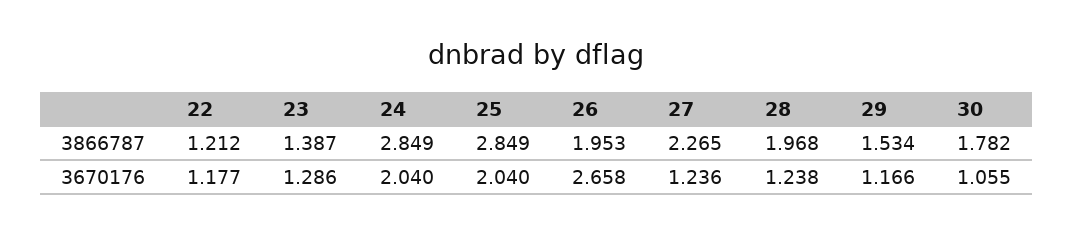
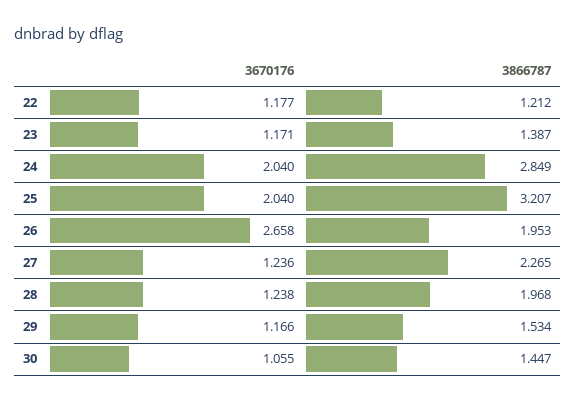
25, 3866787: 2.849 -> 3.207
30, 3866787: 1.782 -> 1.447
23, 3670176: 1.286 -> 1.171

